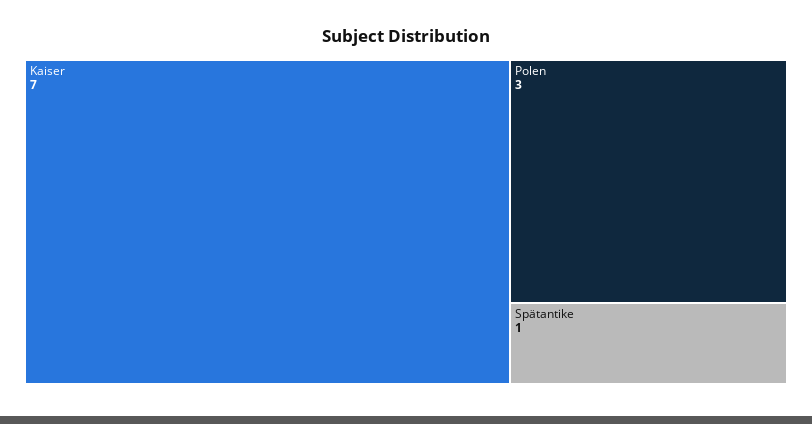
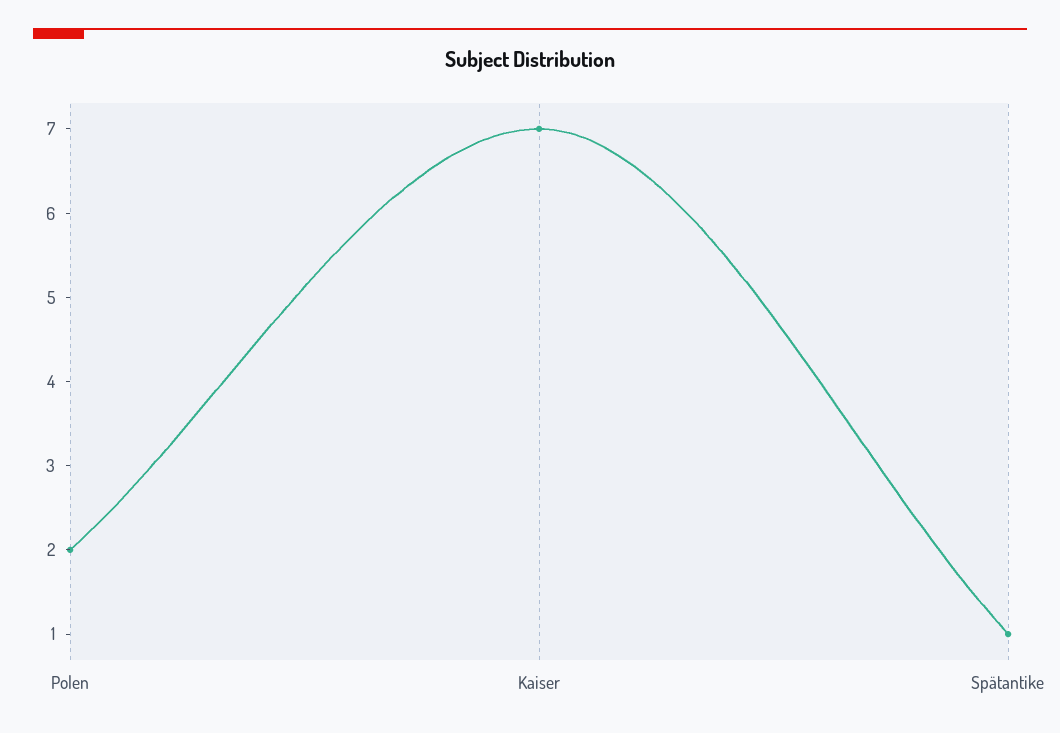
Polen: 3 -> 2

